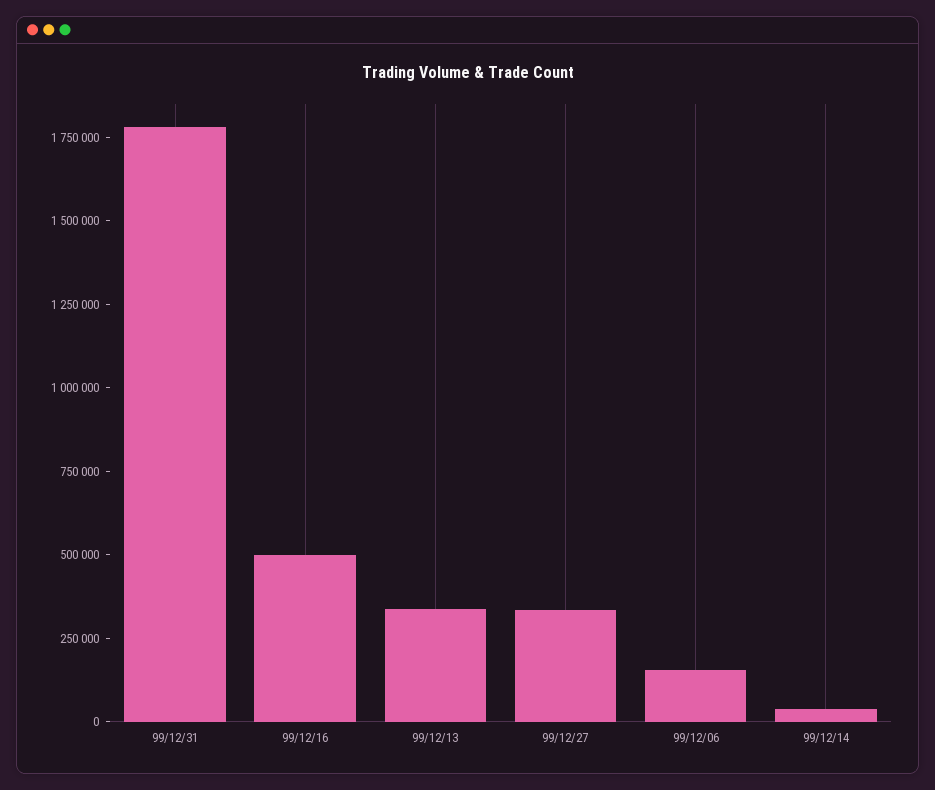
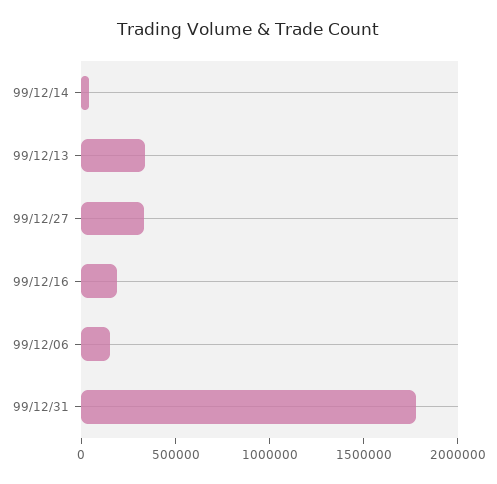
99/12/16: 500000 -> 200000

